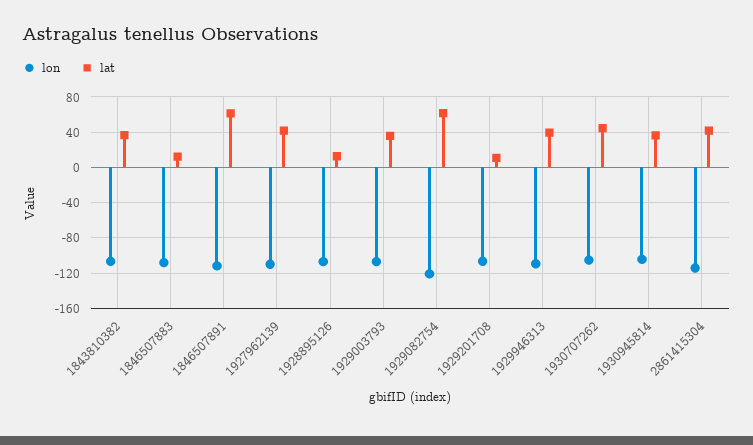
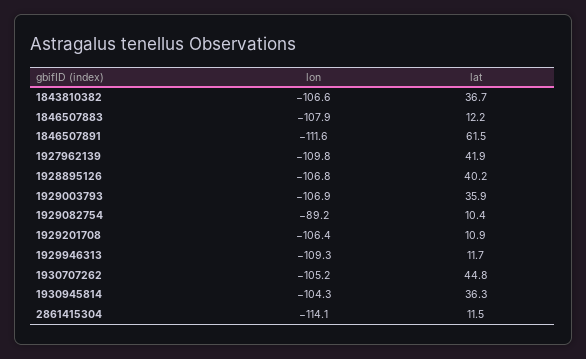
lat, 1928895126: 10 -> 40.2
lon, 1929082754: -120 -> -89.2
lat, 1929082754: 60 -> 10.4
lat, 1929946313: 40 -> 11.7
lat, 2861415304: 40 -> 11.5

